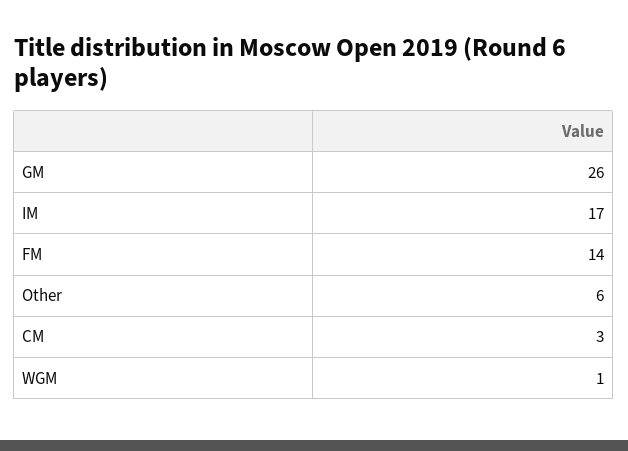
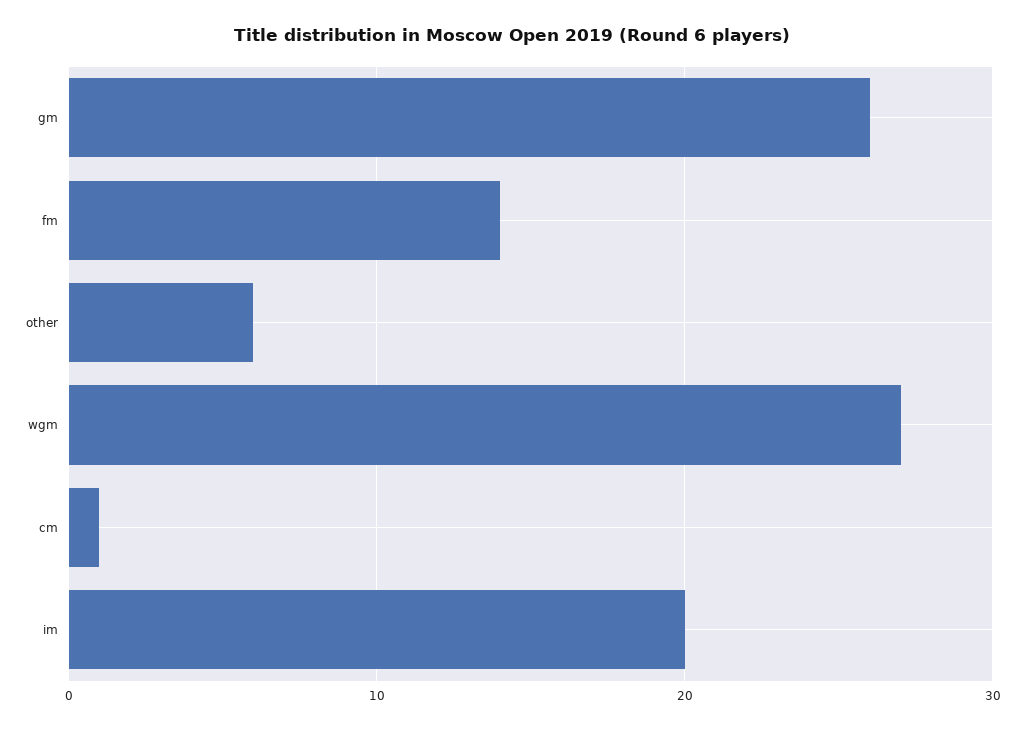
IM: 17 -> 20
CM: 3 -> 1
WGM: 1 -> 27

